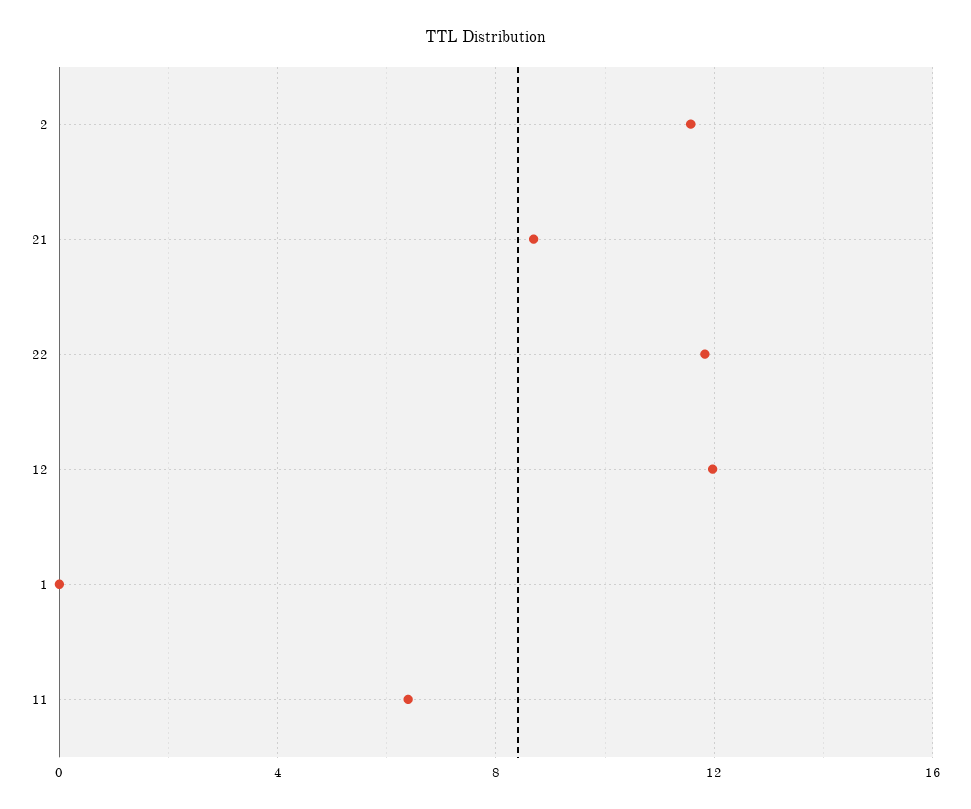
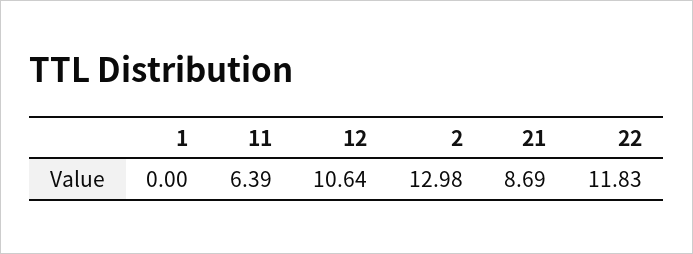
2: 11.5 -> 12.98
12: 12 -> 10.64

